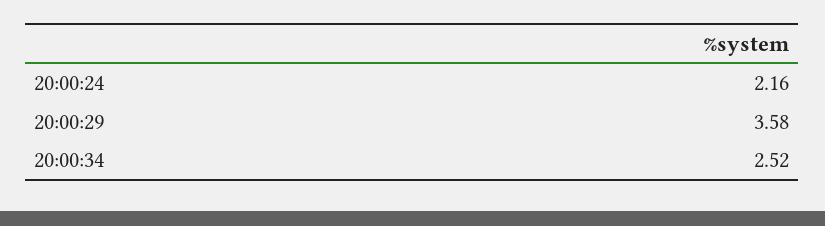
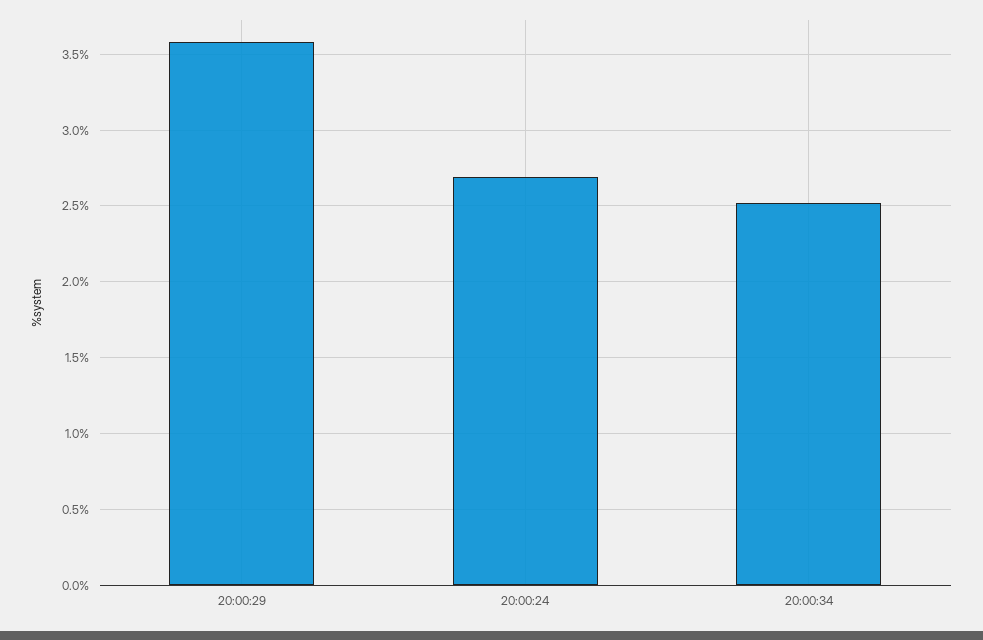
20:00:24: 2.16 -> 2.7

